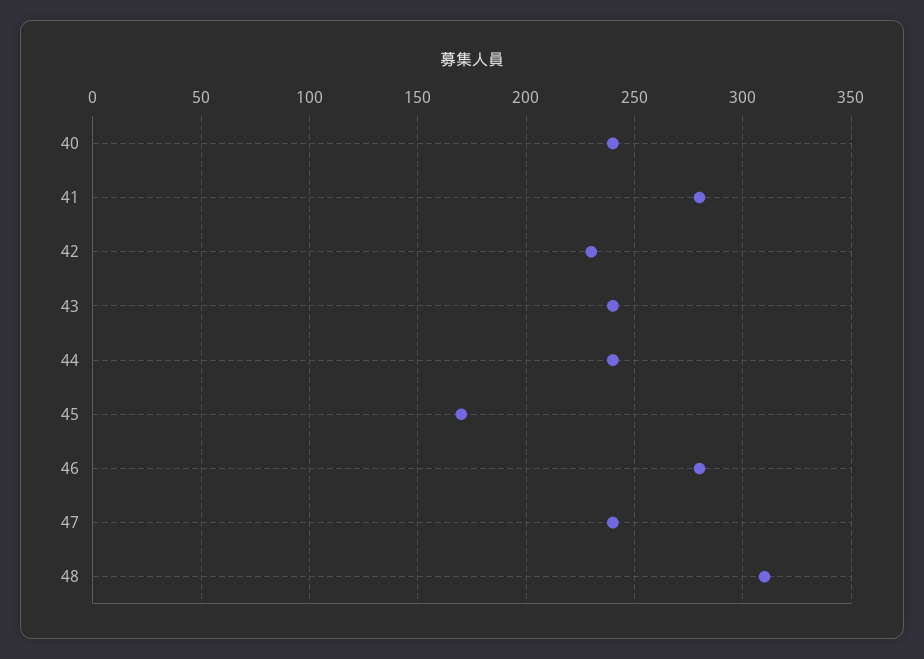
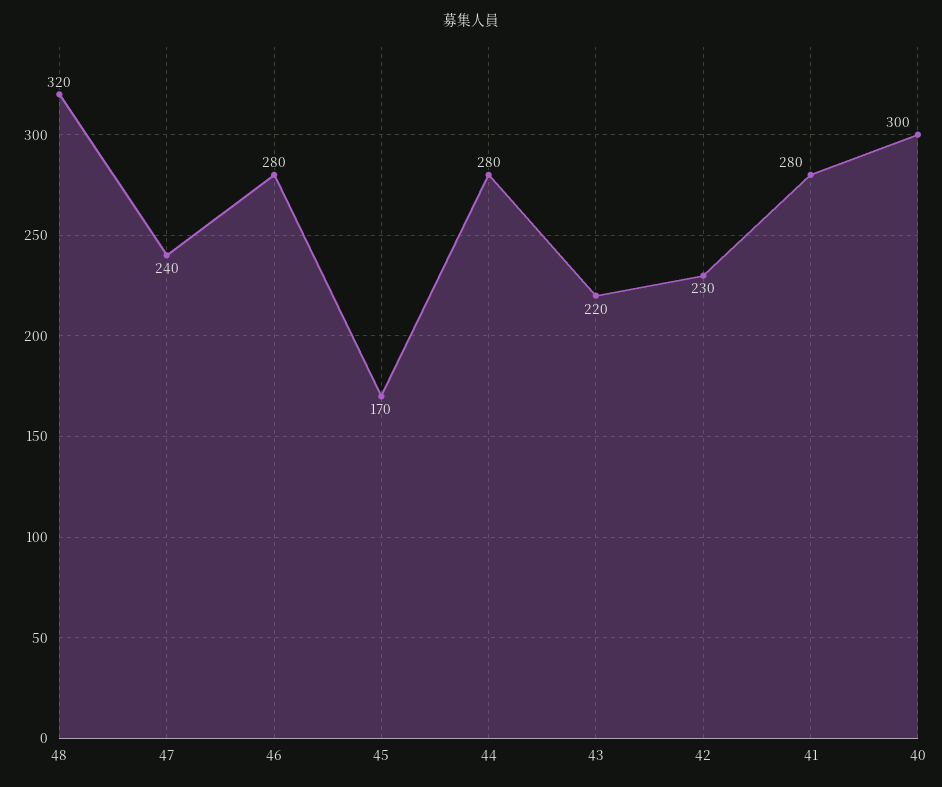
40: 240 -> 300
43: 240 -> 220
44: 240 -> 280
48: 310 -> 320

